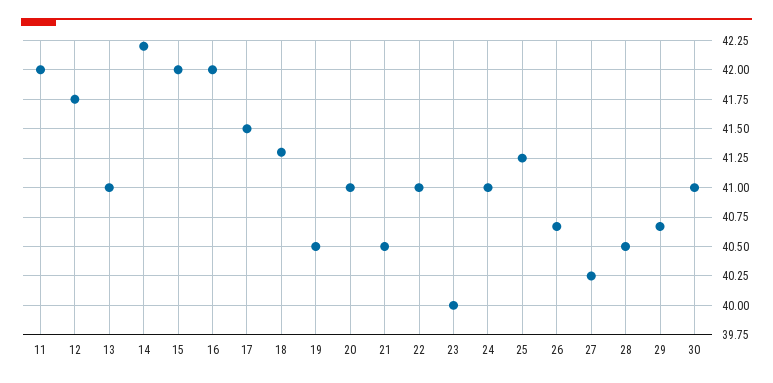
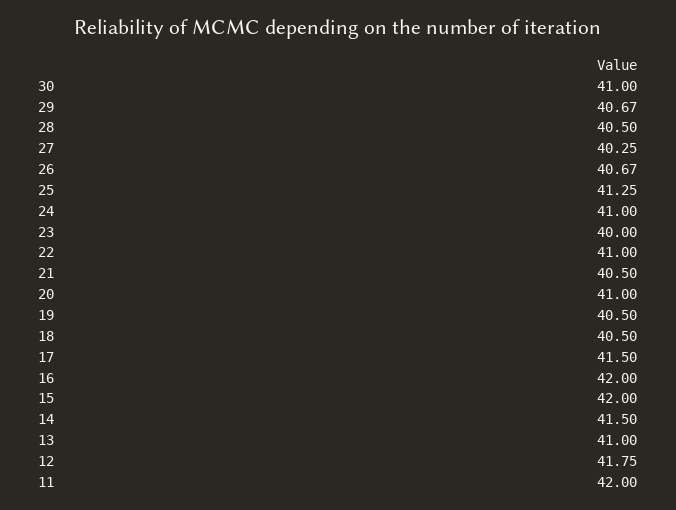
14: 42.25 -> 41.5
18: 41.25 -> 40.5

